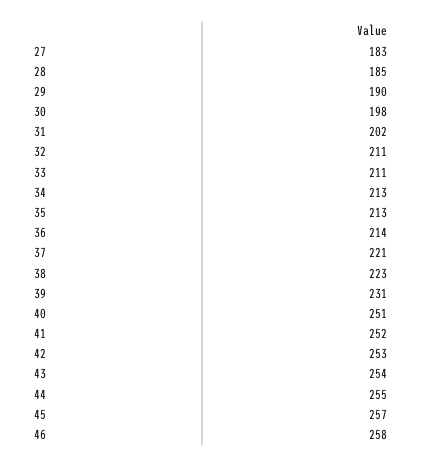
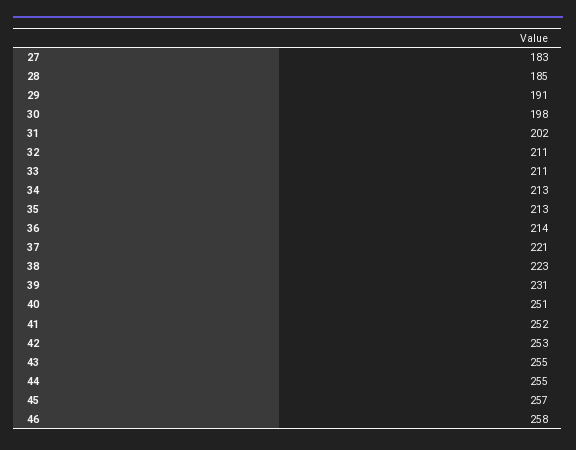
29: 190 -> 191
43: 254 -> 255

